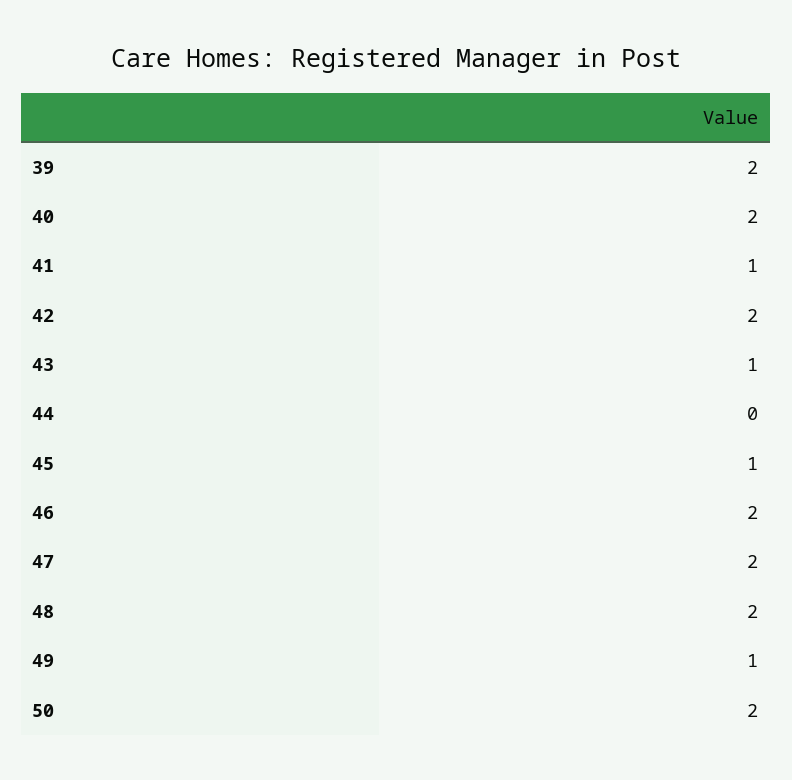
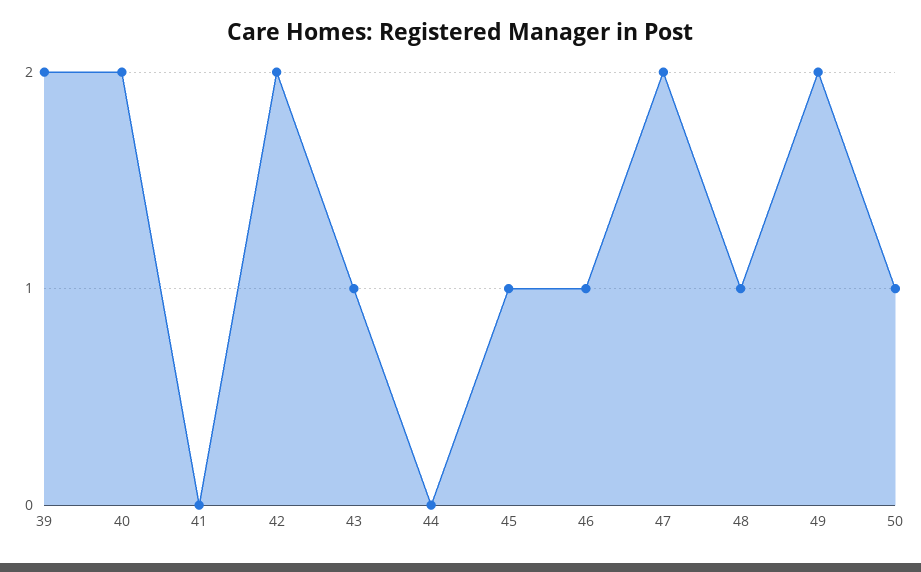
41: 1 -> 0
46: 2 -> 1
48: 2 -> 1
49: 1 -> 2
50: 2 -> 1

